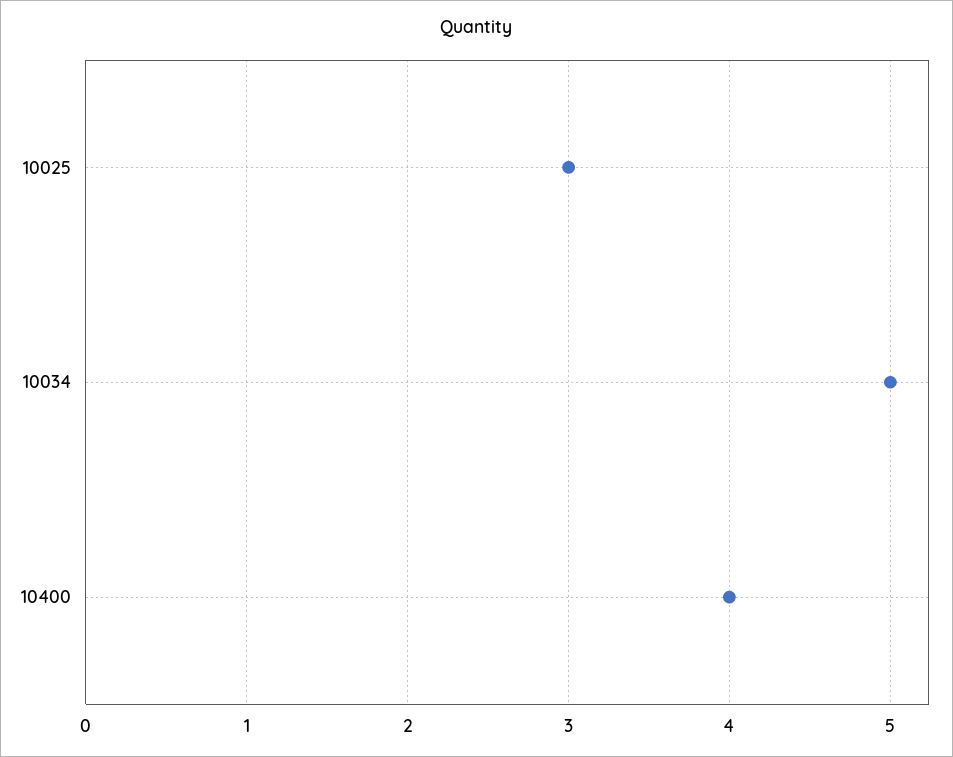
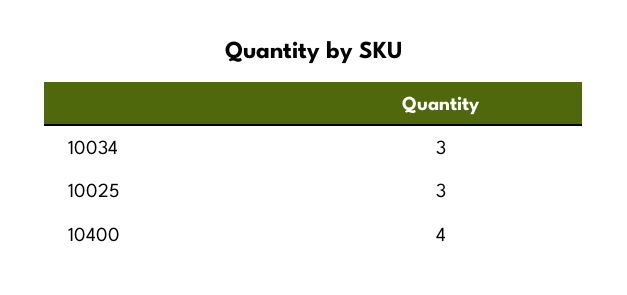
10034: 5 -> 3

